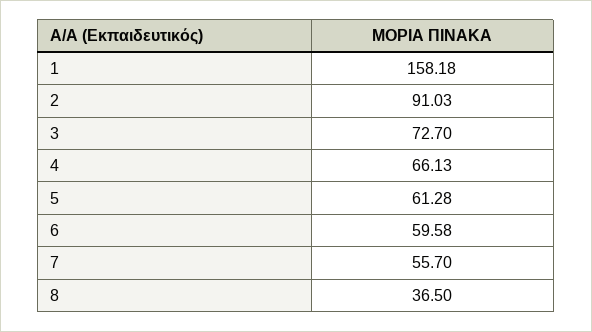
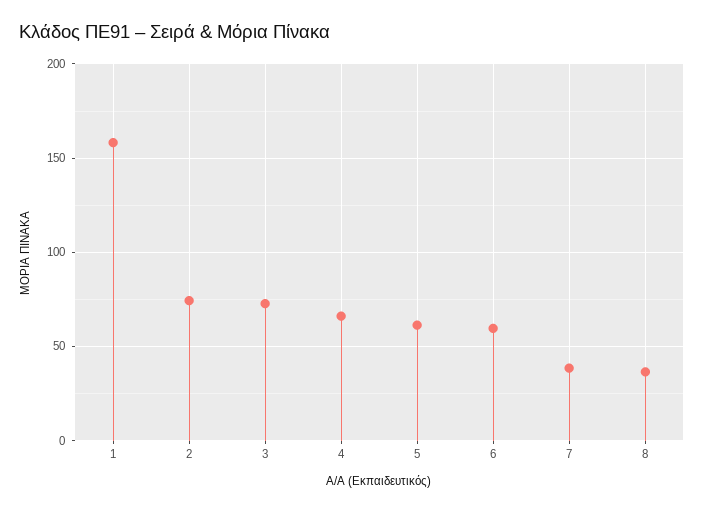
2: 91.03 -> 75
7: 55.7 -> 40

